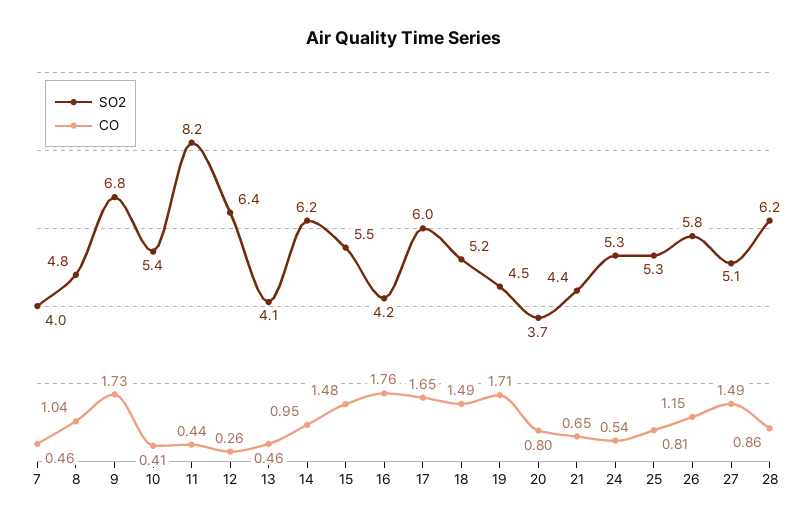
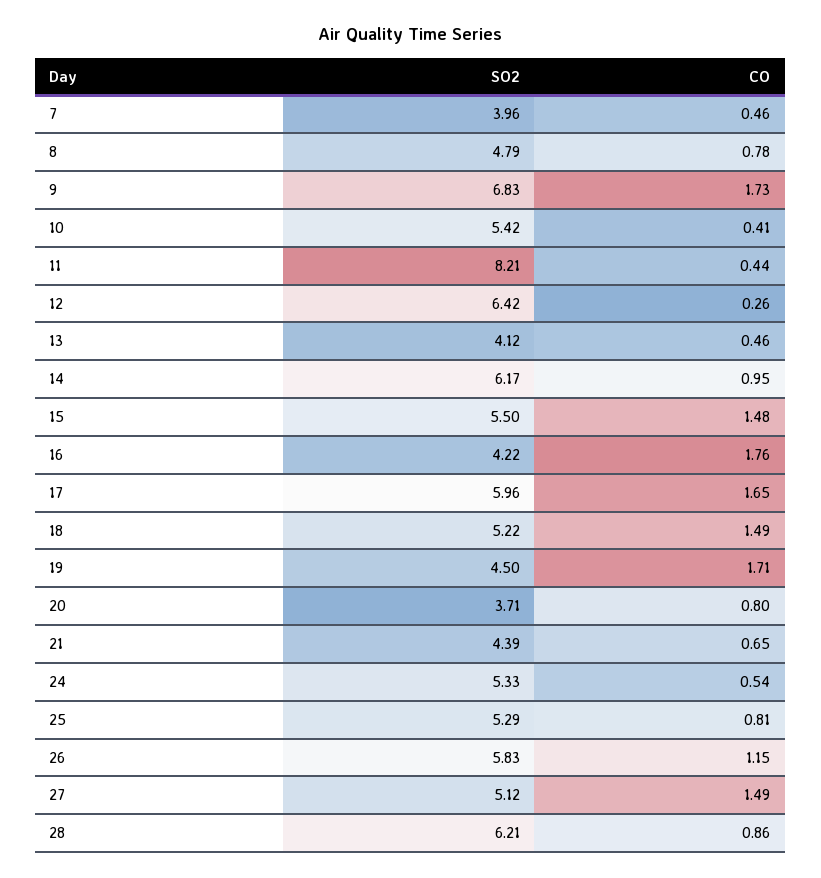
CO, 8: 1.04 -> 0.78

